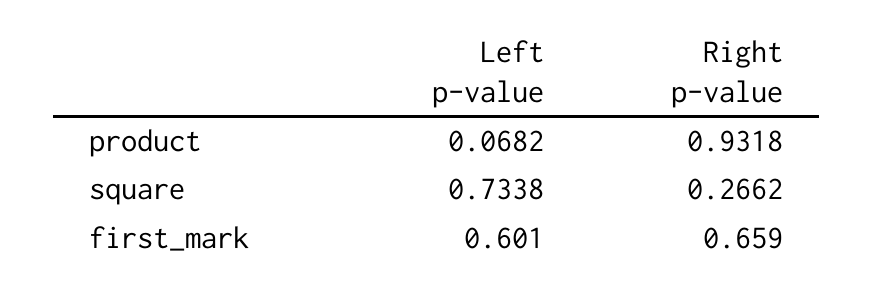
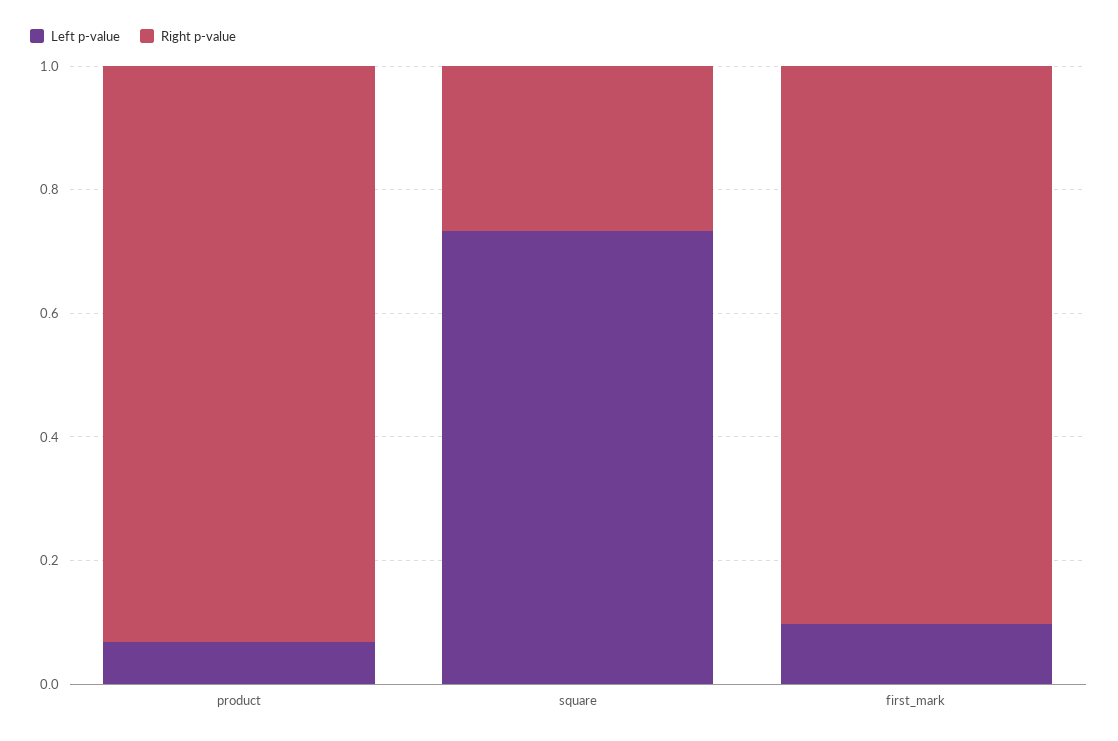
Left p-value, first_mark: 0.601 -> 0.1
Right p-value, first_mark: 0.659 -> 0.9

